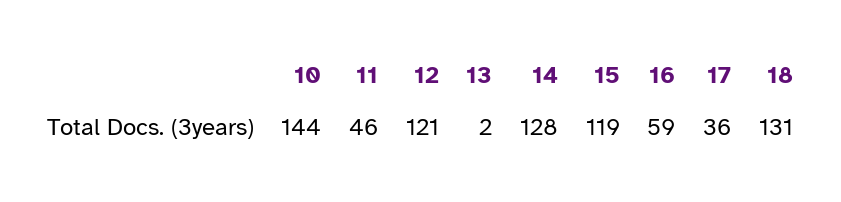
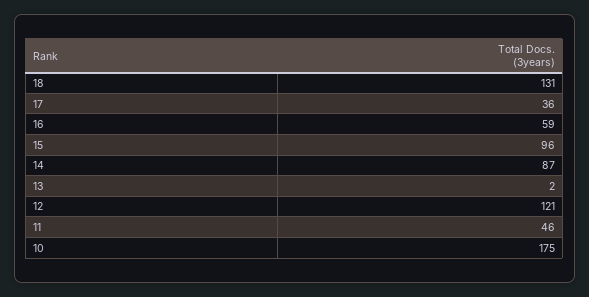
10: 144 -> 175
14: 128 -> 87
15: 119 -> 96

